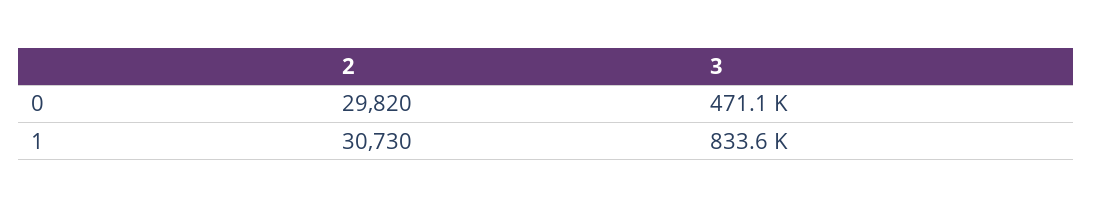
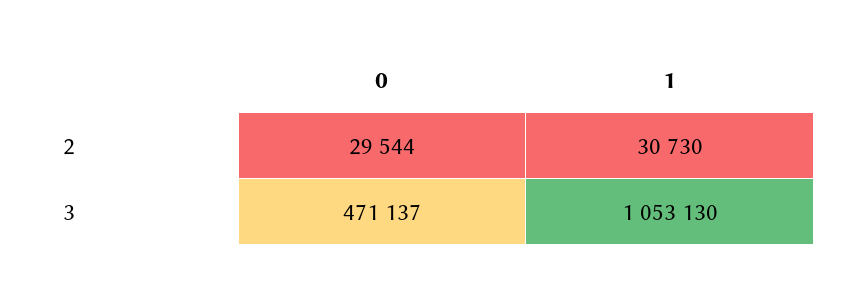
2, 0: 29820 -> 29544
3, 1: 833600 -> 1053130

